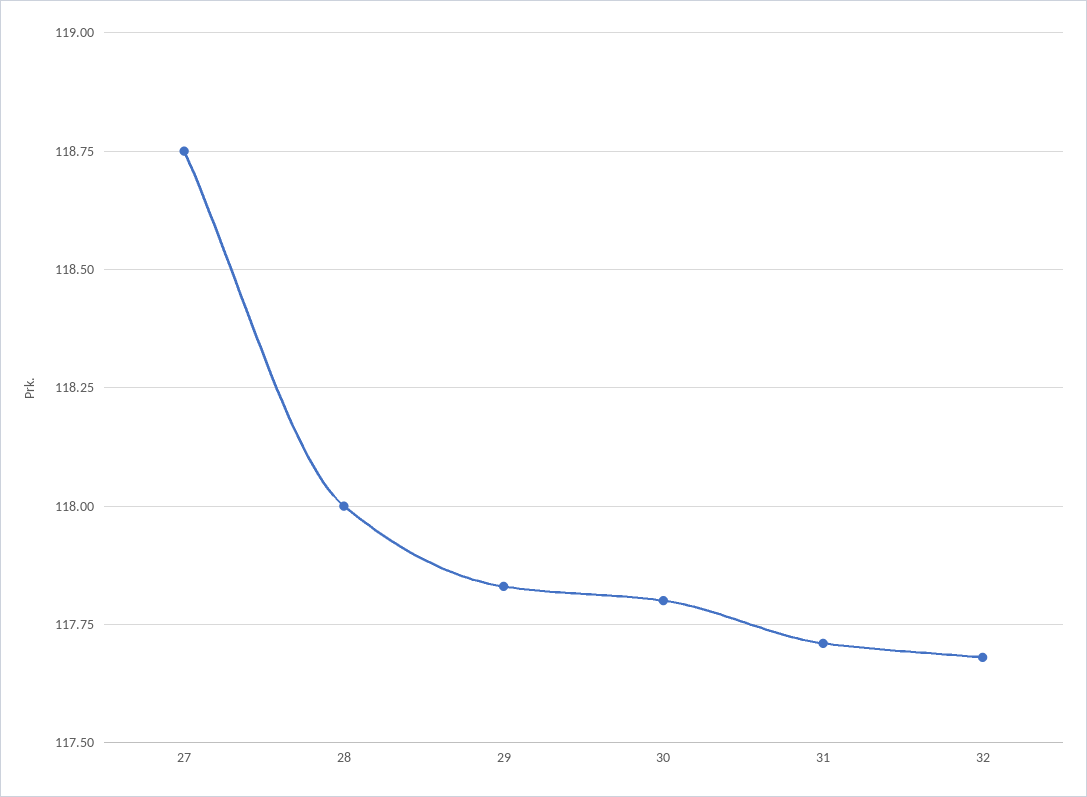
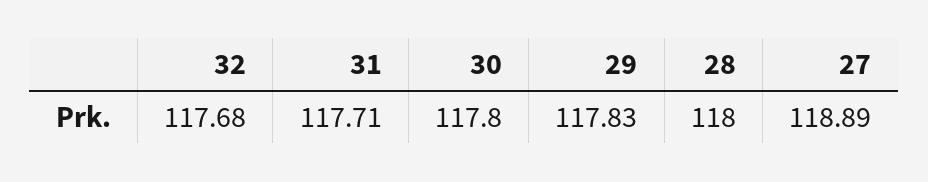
27: 118.75 -> 118.89

